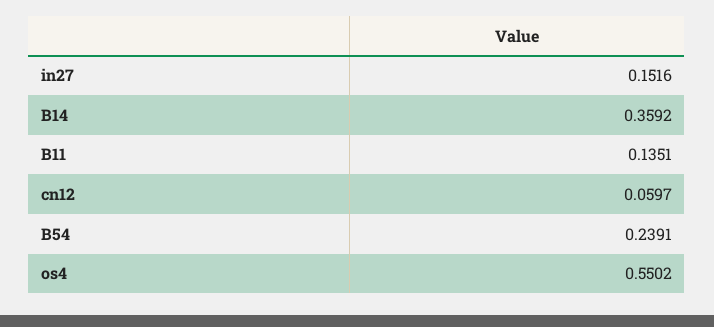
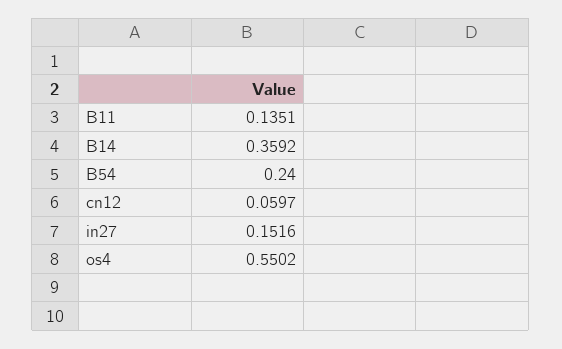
B54: 0.2391 -> 0.24

